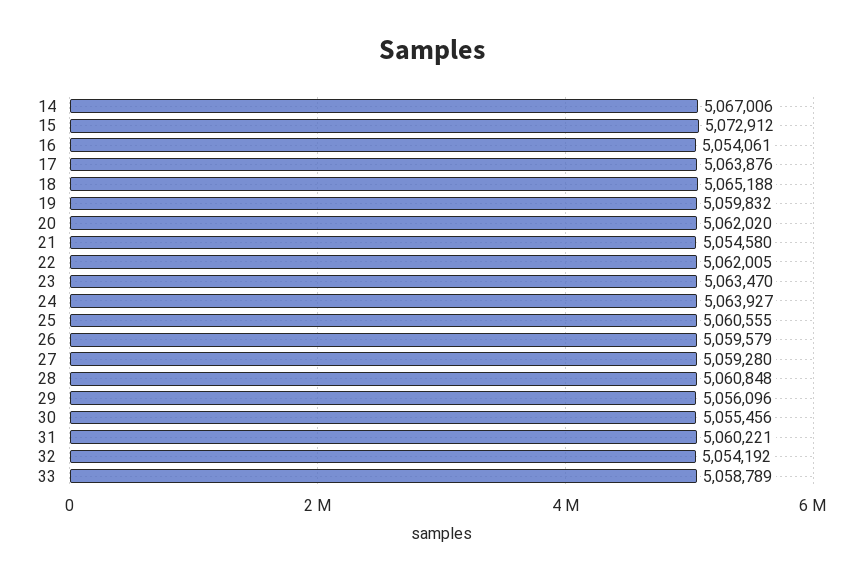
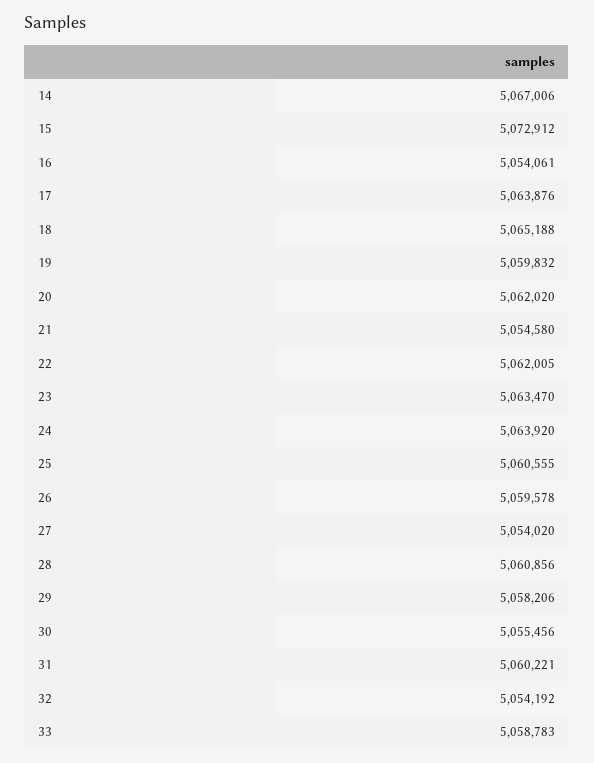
24: 5063927 -> 5063920
26: 5059579 -> 5059578
27: 5059280 -> 5054020
28: 5060848 -> 5060856
29: 5056096 -> 5058206
33: 5058789 -> 5058783

